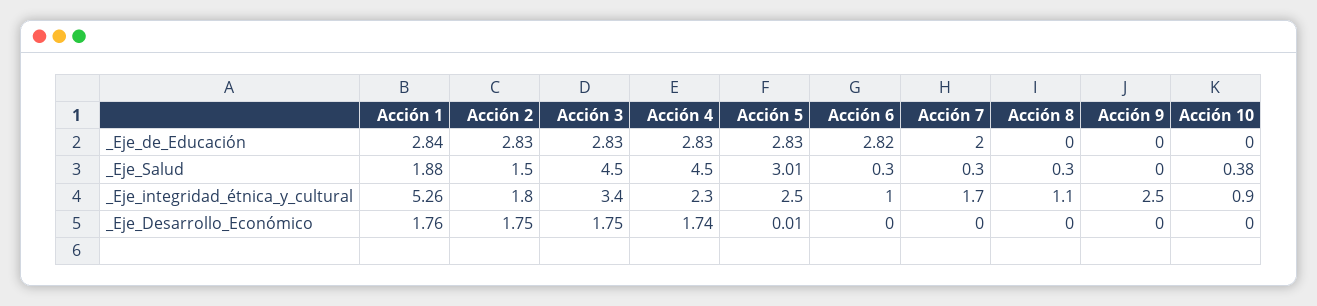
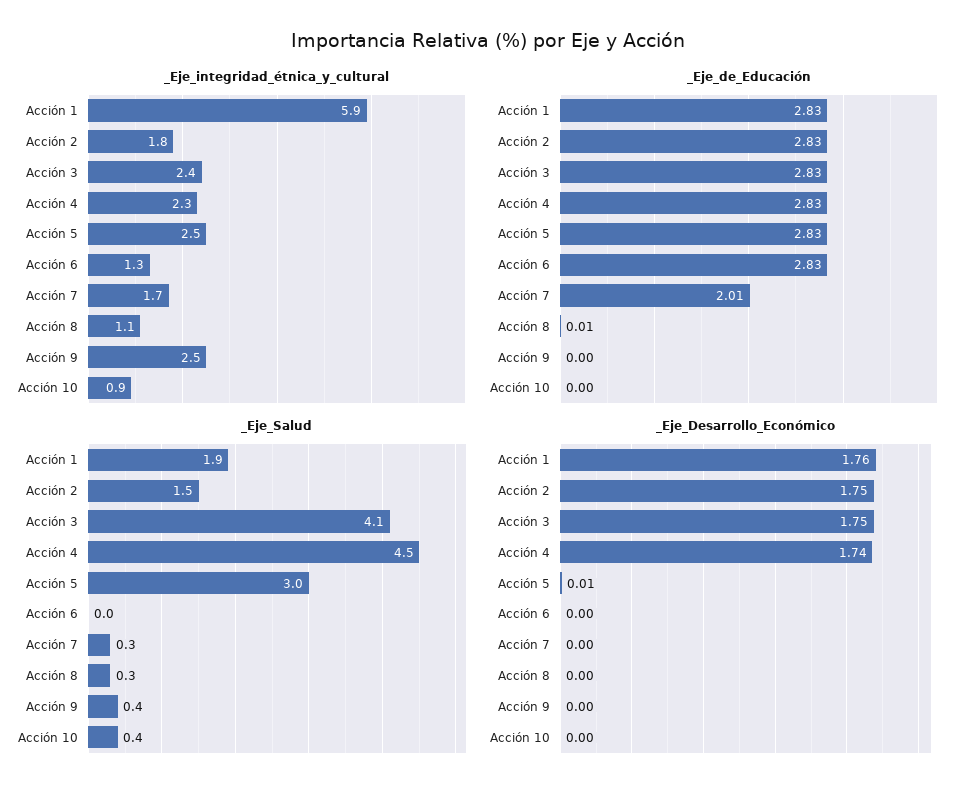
_Eje_de_Educación, Acción 1: 2.84 -> 2.83
_Eje_de_Educación, Acción 6: 2.82 -> 2.83
_Eje_de_Educación, Acción 7: 2 -> 2.01
_Eje_de_Educación, Acción 8: 0 -> 0.01
_Eje_Salud, Acción 3: 4.5 -> 4.1
_Eje_Salud, Acción 6: 0.3 -> 0
_Eje_Salud, Acción 9: 0 -> 0.4
_Eje_integridad_étnica_y_cultural, Acción 1: 5.26 -> 5.9
_Eje_integridad_étnica_y_cultural, Acción 3: 3.4 -> 2.4
_Eje_integridad_étnica_y_cultural, Acción 6: 1 -> 1.3

